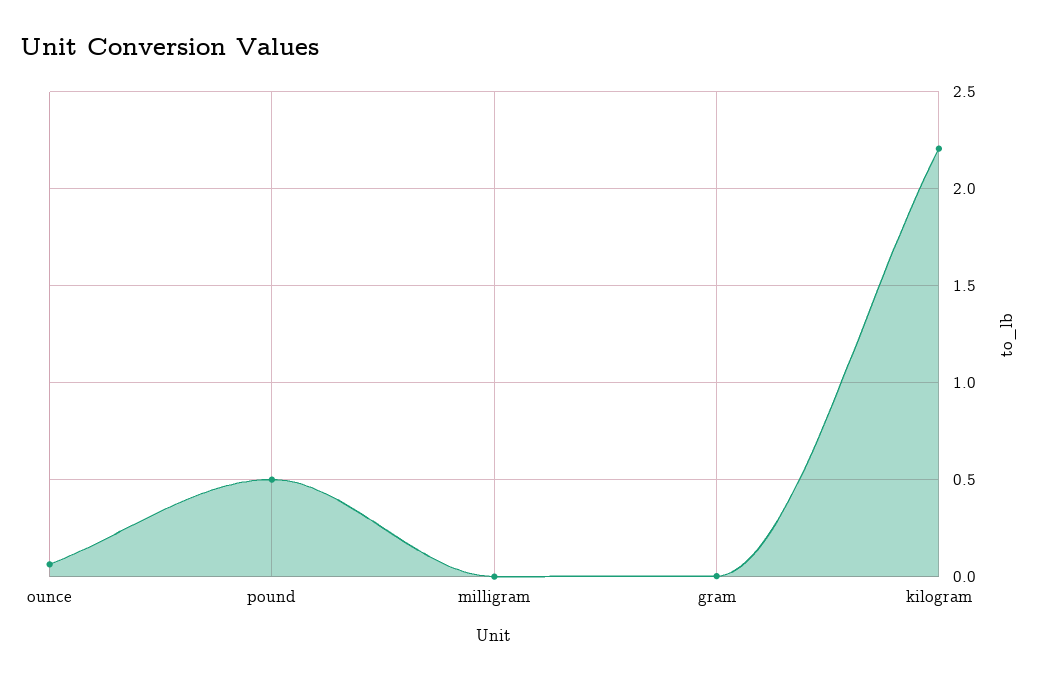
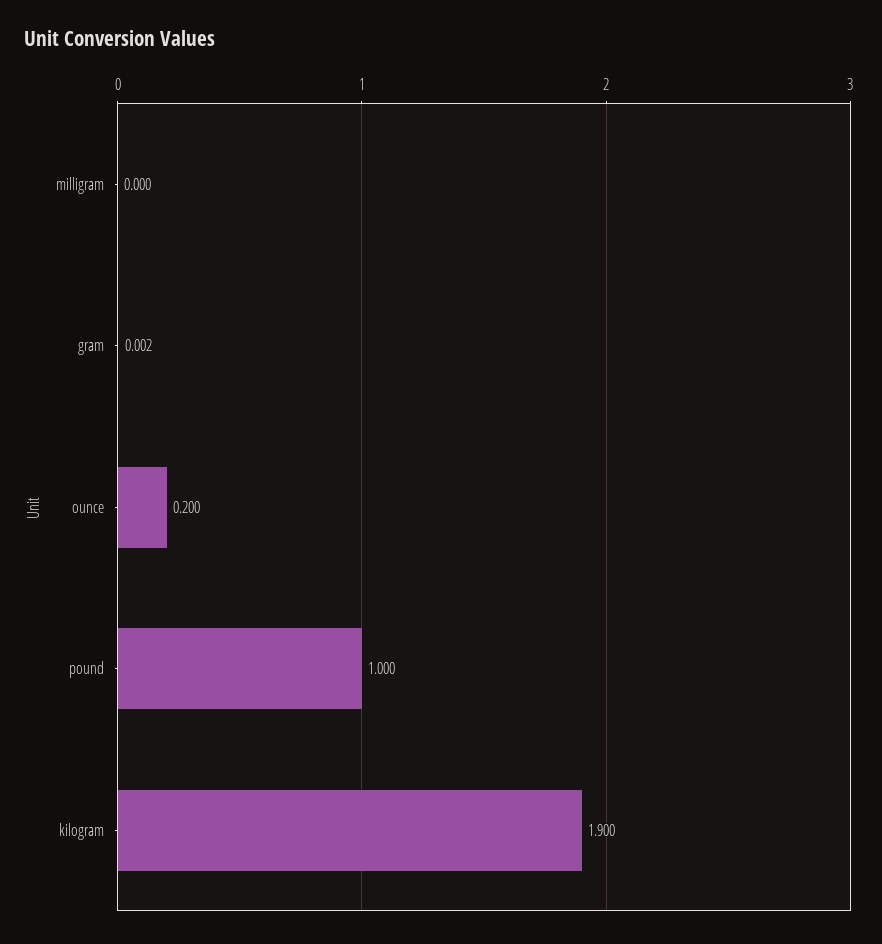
ounce: 0.05 -> 0.2
pound: 0.5 -> 1
kilogram: 2.2 -> 1.9

